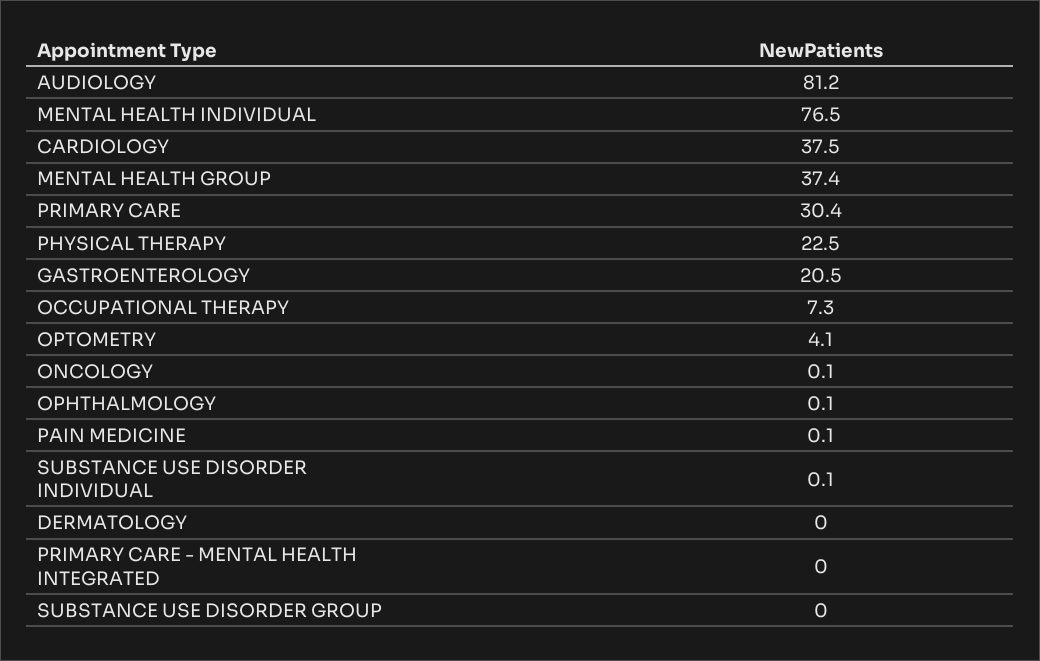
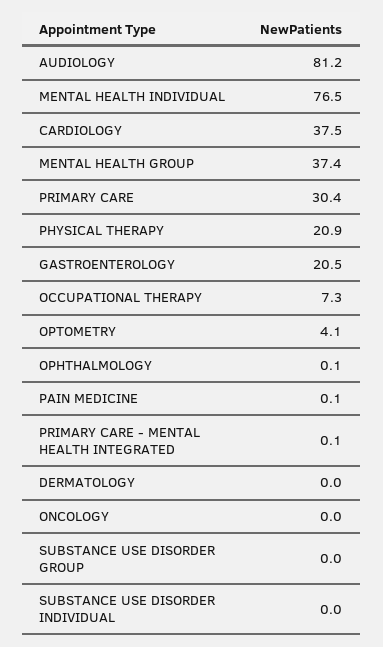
PHYSICAL THERAPY: 22.5 -> 20.9
ONCOLOGY: 0.1 -> 0
SUBSTANCE USE DISORDER INDIVIDUAL: 0.1 -> 0
PRIMARY CARE - MENTAL HEALTH INTEGRATED: 0 -> 0.1

